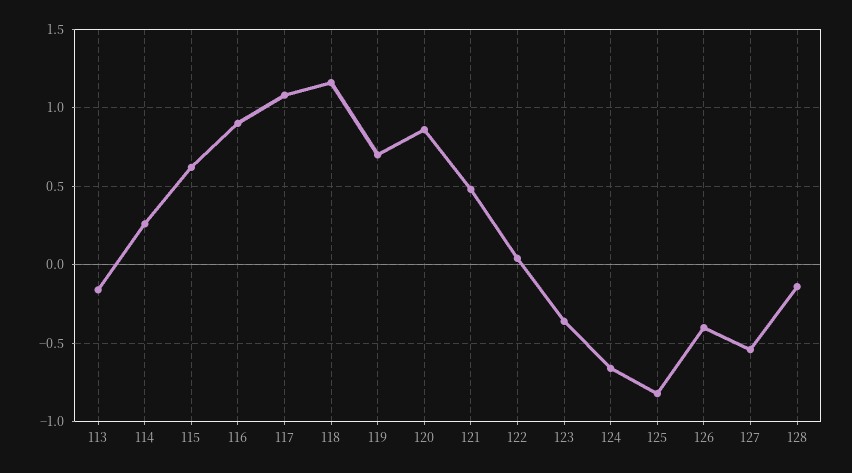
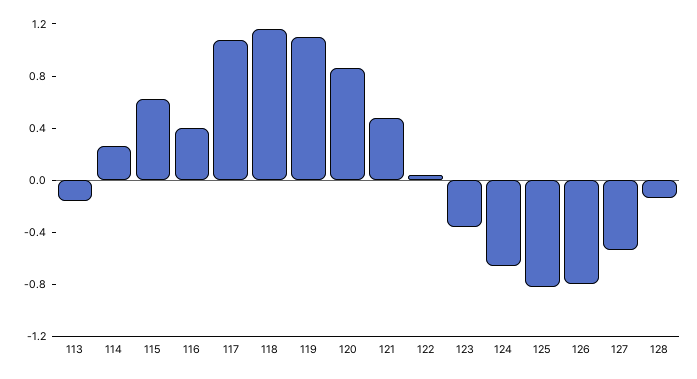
116: 0.9 -> 0.4
119: 0.7 -> 1.1
126: -0.4 -> -0.8

